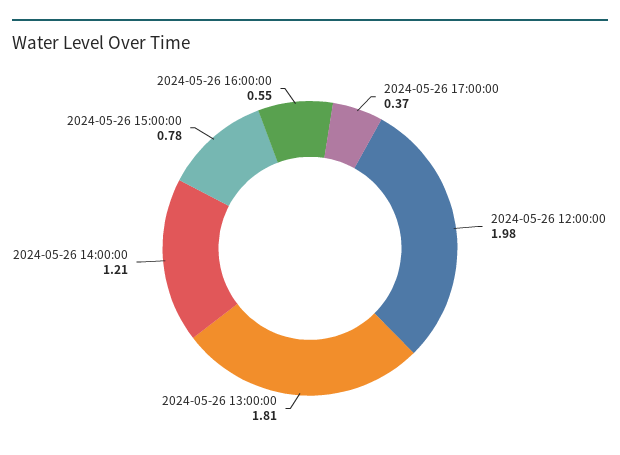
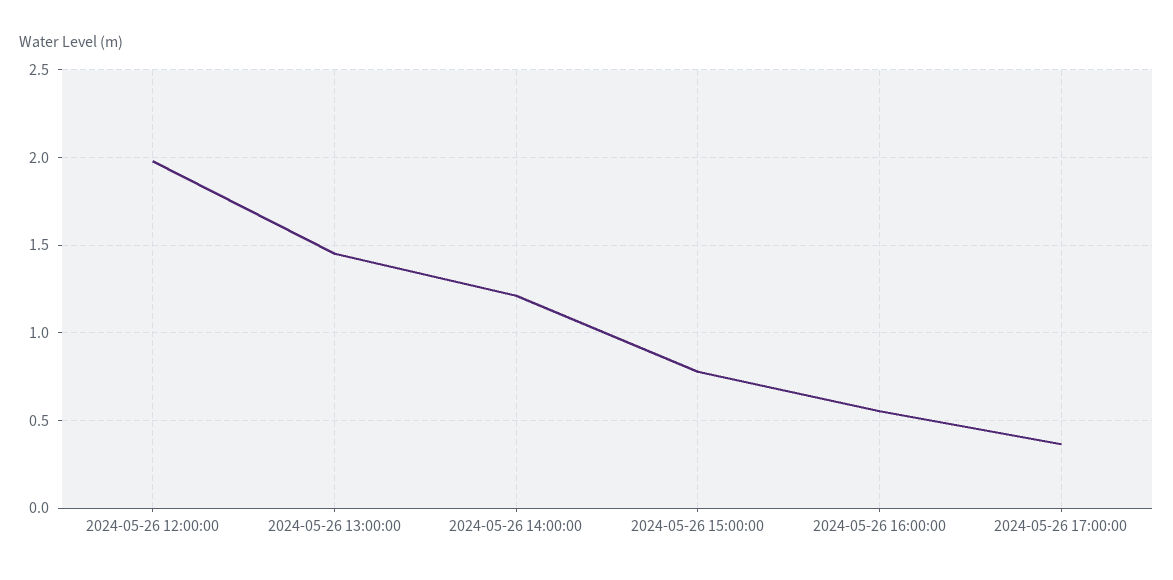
2024-05-26 13:00:00: 1.81 -> 1.45

